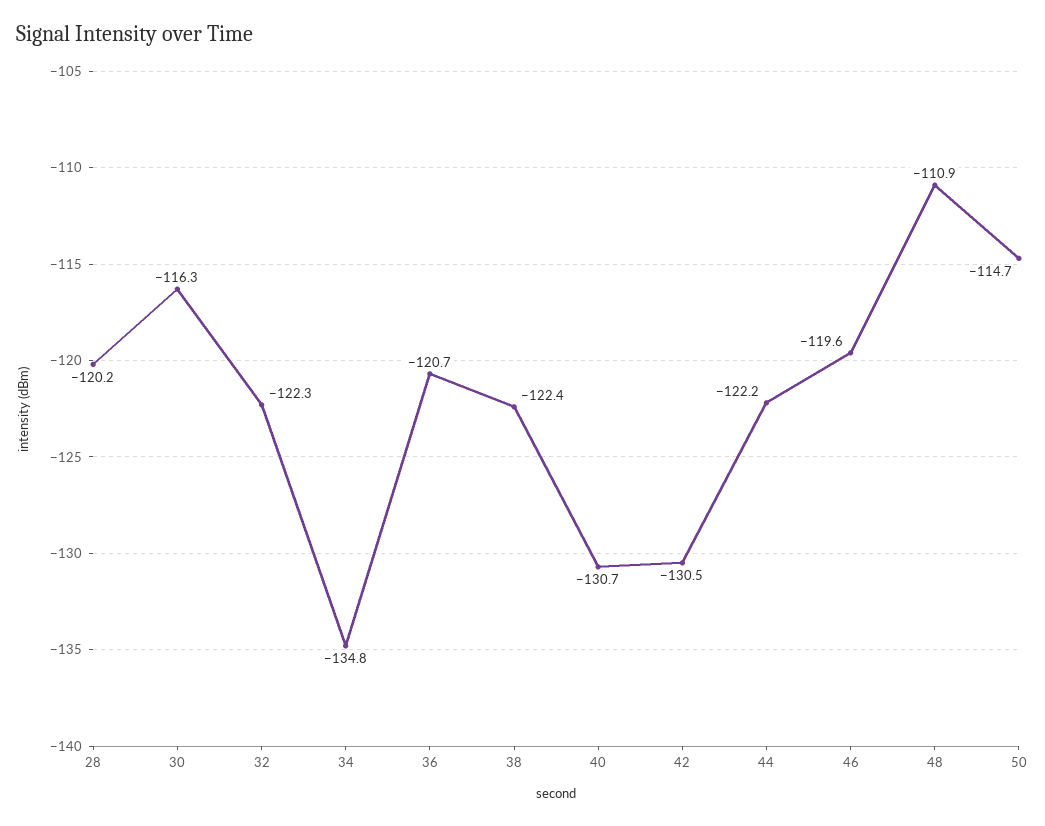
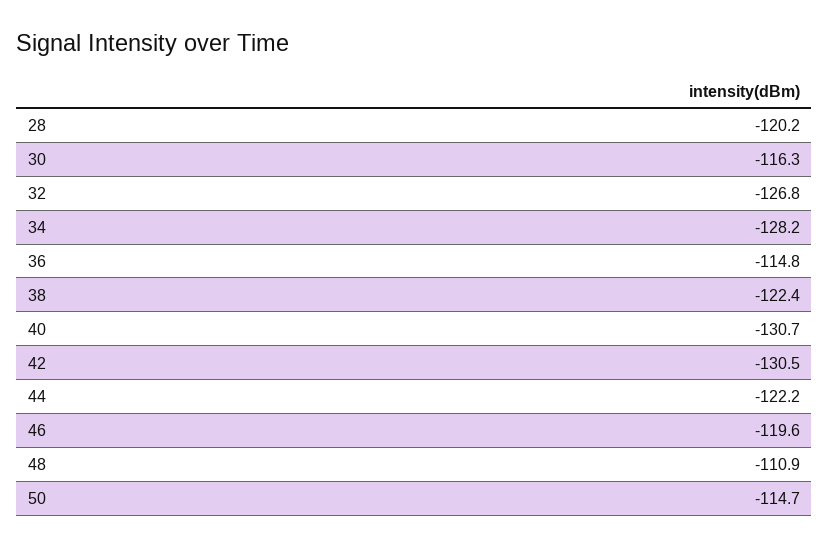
32: -122.3 -> -126.8
34: -134.8 -> -128.2
36: -120.7 -> -114.8

